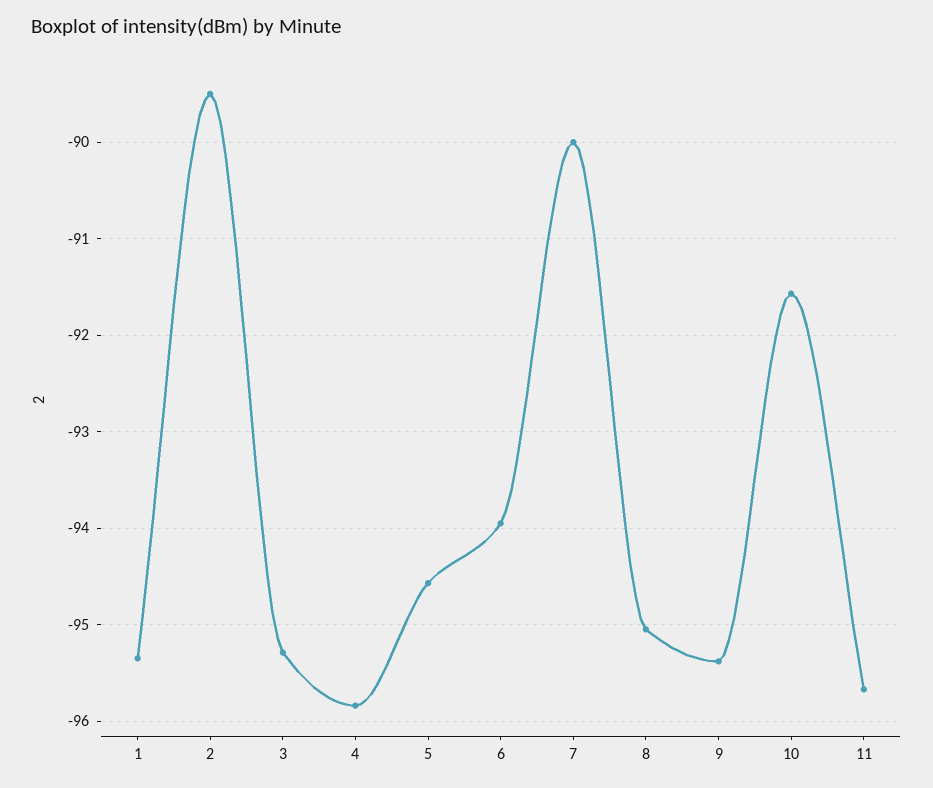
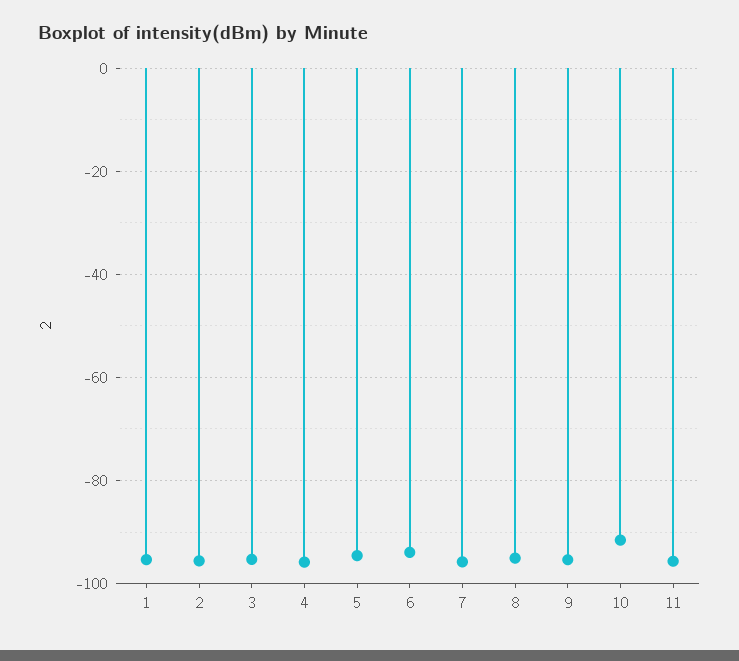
2: -89.5 -> -96
7: -90 -> -96

